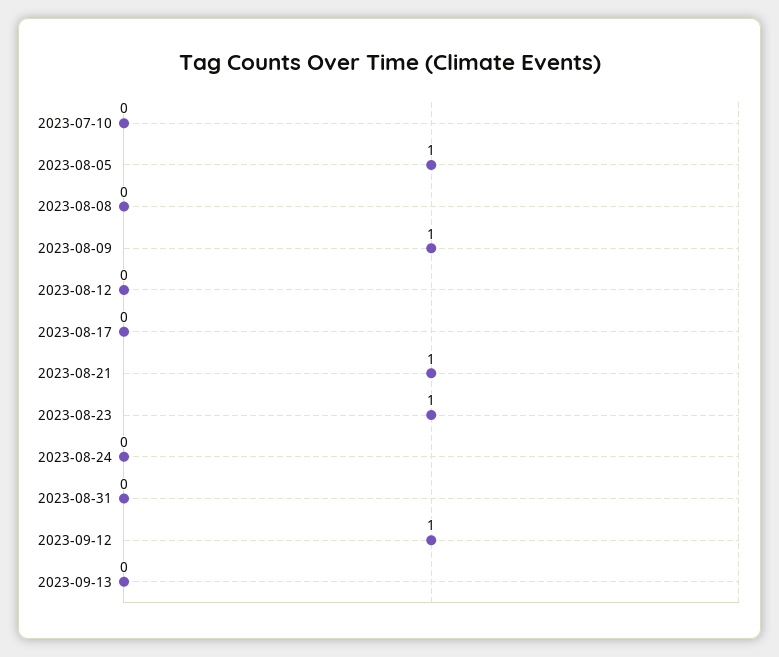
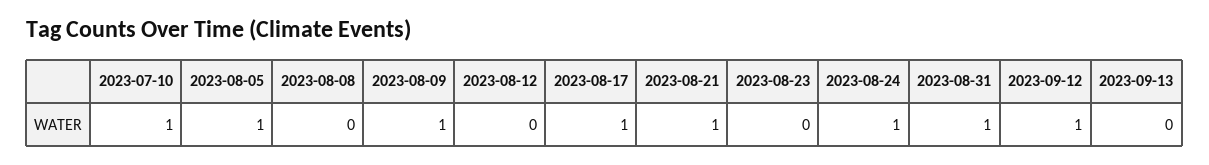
2023-07-10: 0 -> 1
2023-08-17: 0 -> 1
2023-08-23: 1 -> 0
2023-08-24: 0 -> 1
2023-08-31: 0 -> 1

